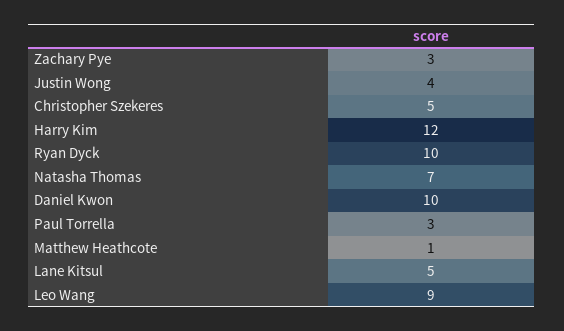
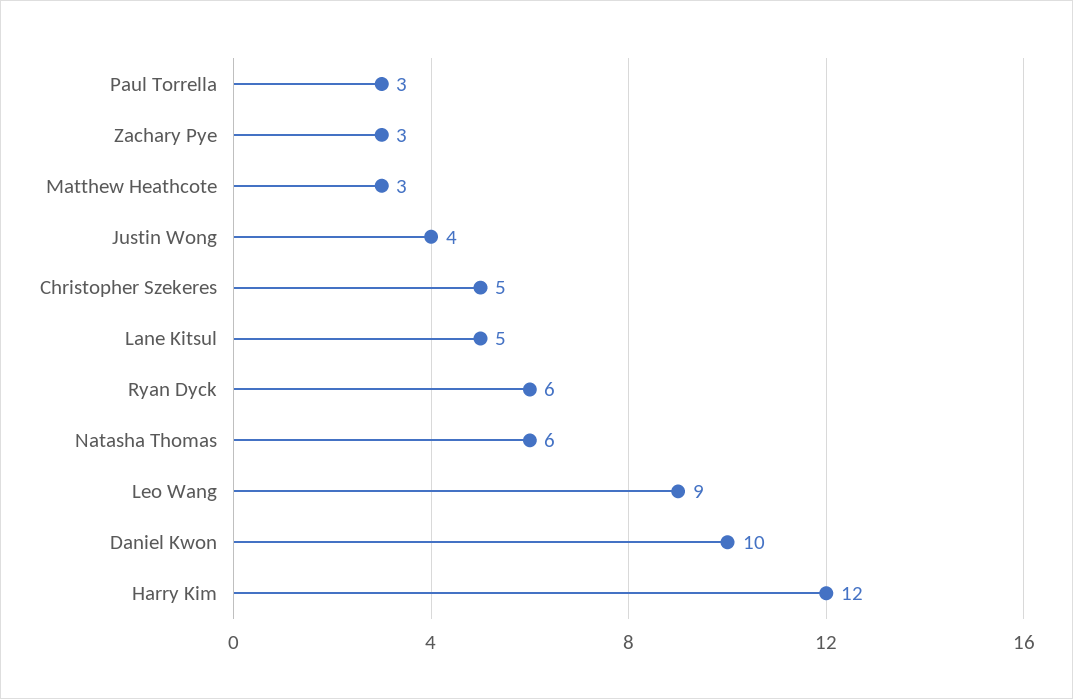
Ryan Dyck: 10 -> 6
Natasha Thomas: 7 -> 6
Matthew Heathcote: 1 -> 3

